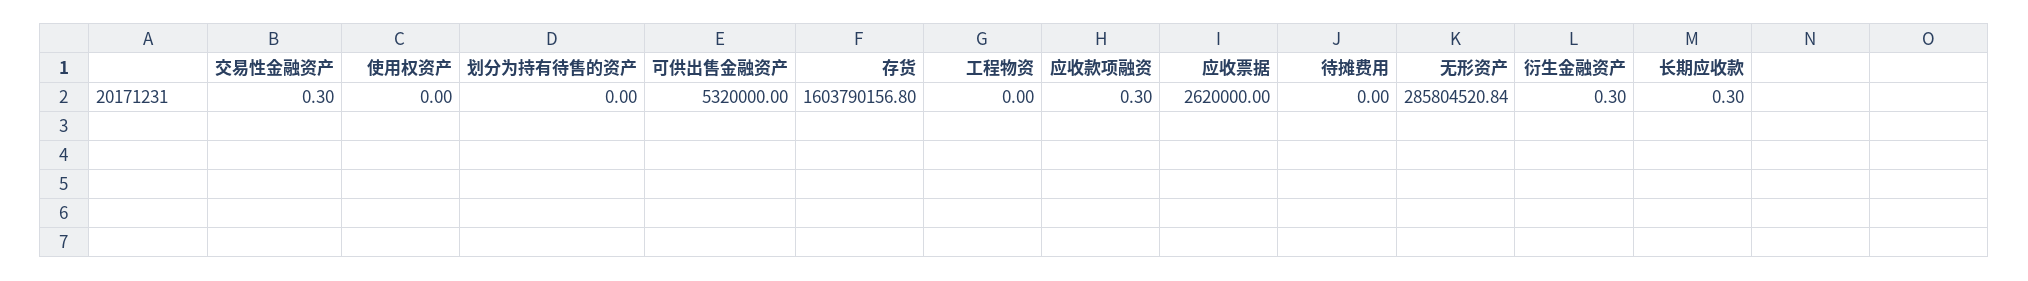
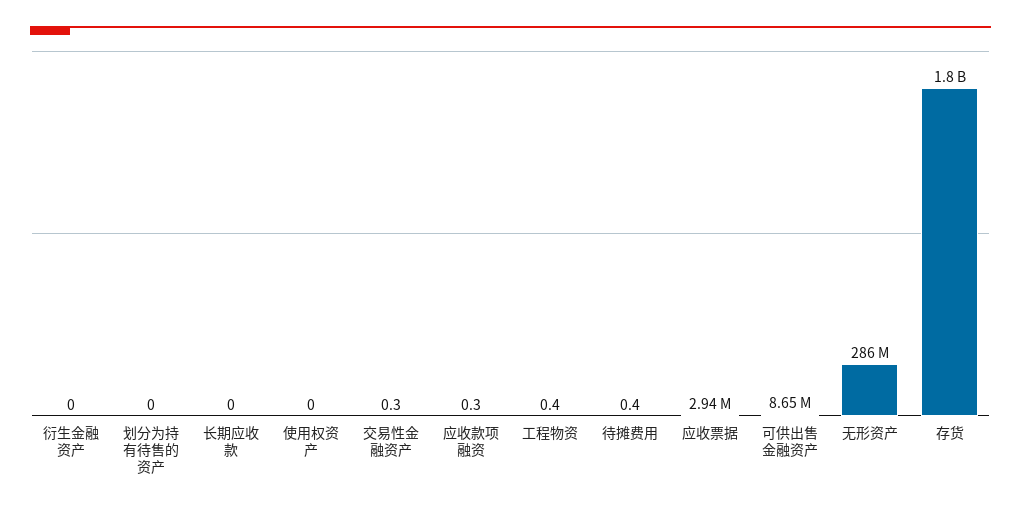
可供出售金融资产: 5320000 -> 8650000
存货: 1603790156.8 -> 1800000000
工程物资: 0 -> 0.4
应收票据: 2620000 -> 2940000
待摊费用: 0 -> 0.4
衍生金融资产: 0.3 -> 0
长期应收款: 0.3 -> 0

